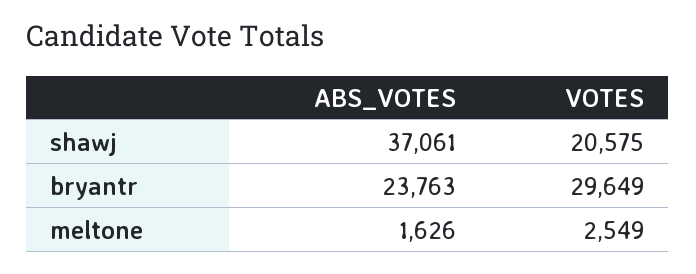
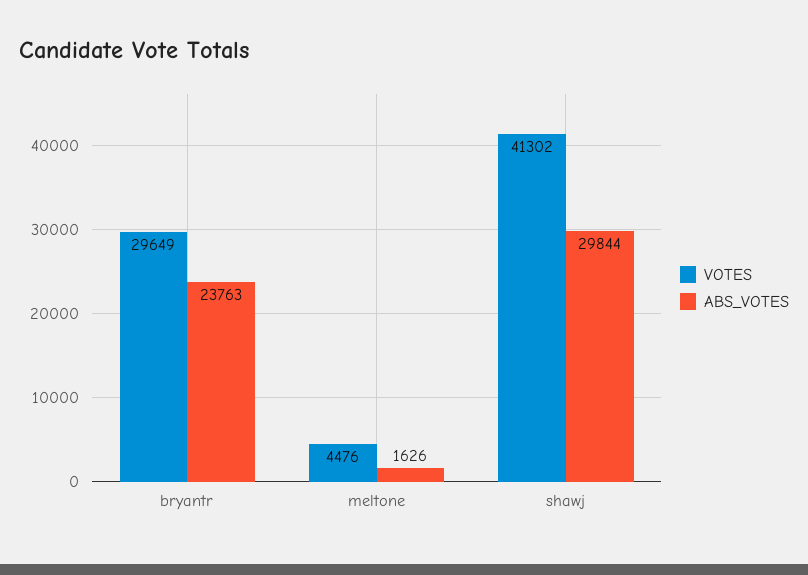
ABS_VOTES, shawj: 37061 -> 29844
VOTES, shawj: 20575 -> 41302
VOTES, meltone: 2549 -> 4476

